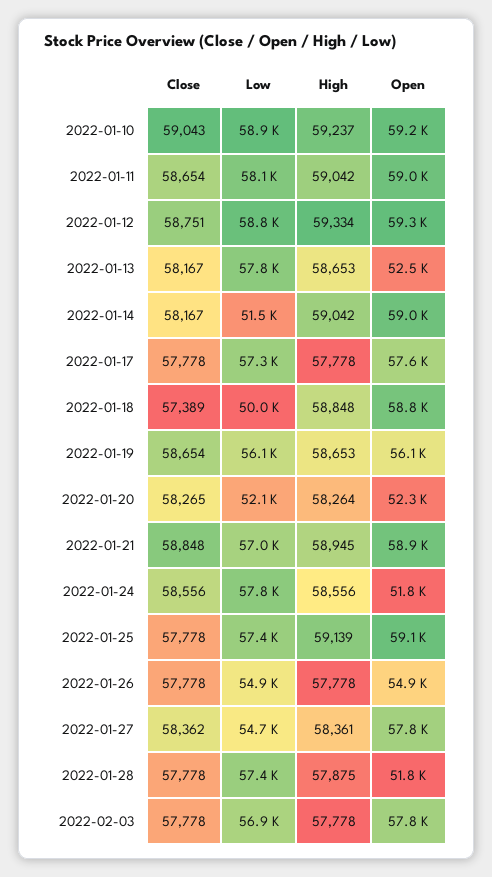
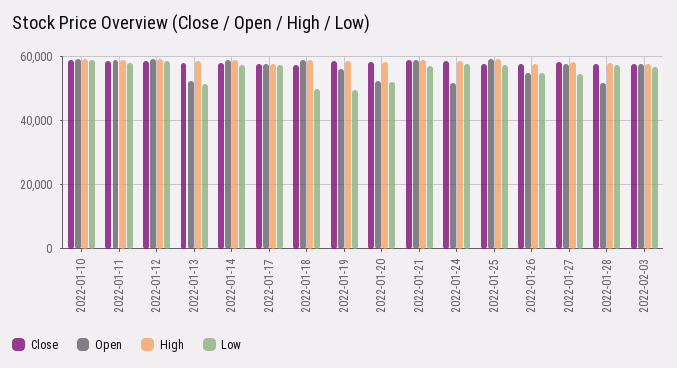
Low, 2022-01-13: 57800 -> 52000
Low, 2022-01-14: 51500 -> 58000
Low, 2022-01-19: 56100 -> 50000

